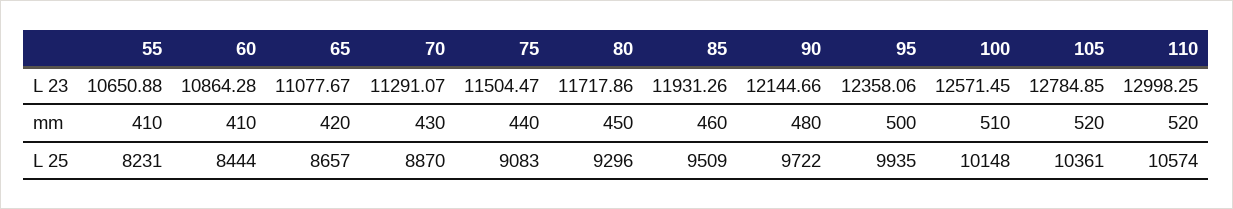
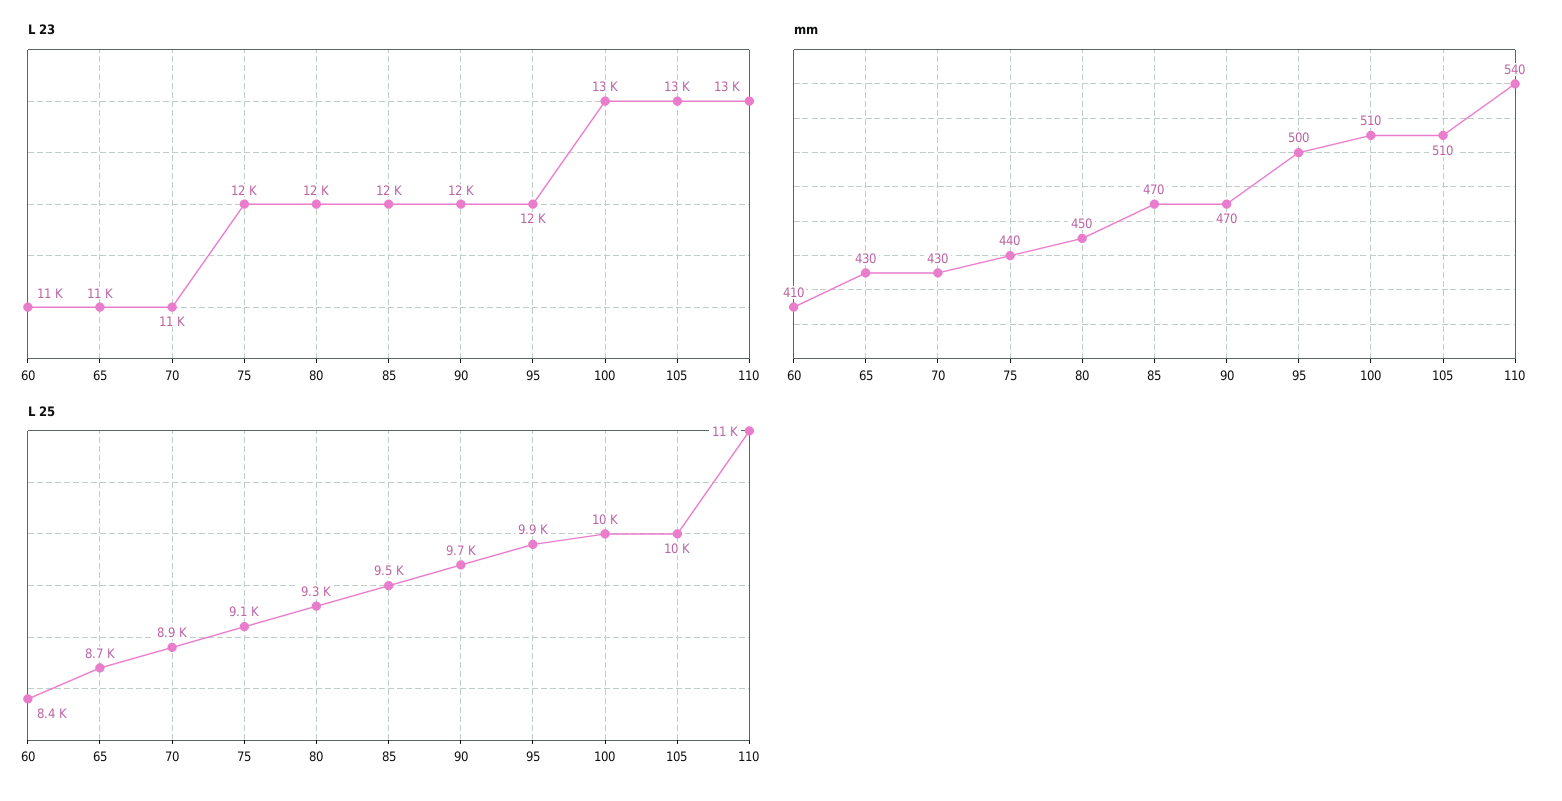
L 23, 55: 10650.88 -> none
mm, 55: 410 -> none
mm, 65: 420 -> 430
mm, 85: 460 -> 470
mm, 90: 480 -> 470
mm, 105: 520 -> 510
mm, 110: 520 -> 540
L 25, 55: 8231 -> none

